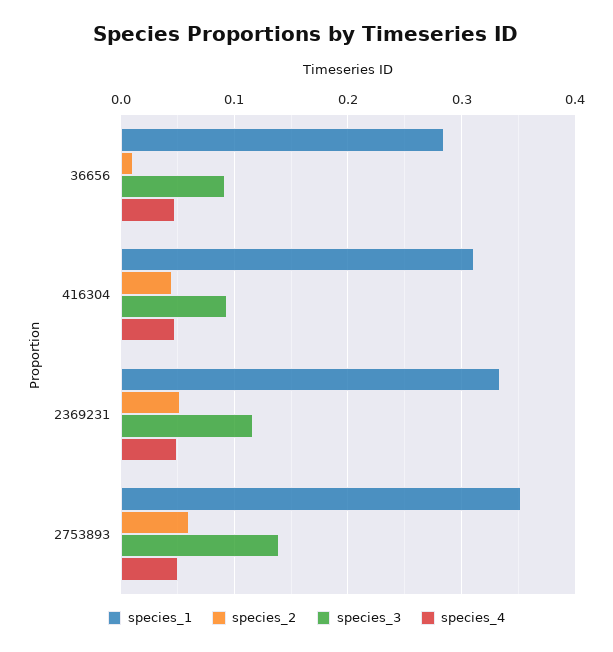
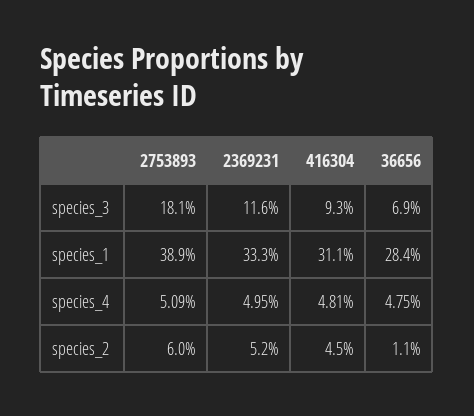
species_3, 36656: 0.09 -> 0.069
species_1, 2753893: 0.35 -> 0.389
species_3, 2753893: 0.14 -> 0.181

